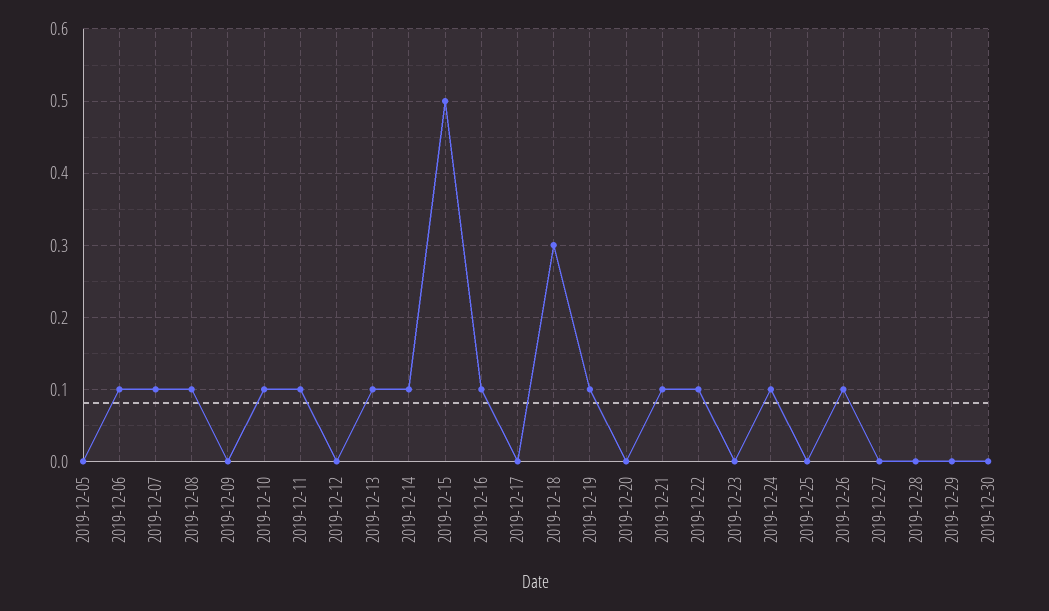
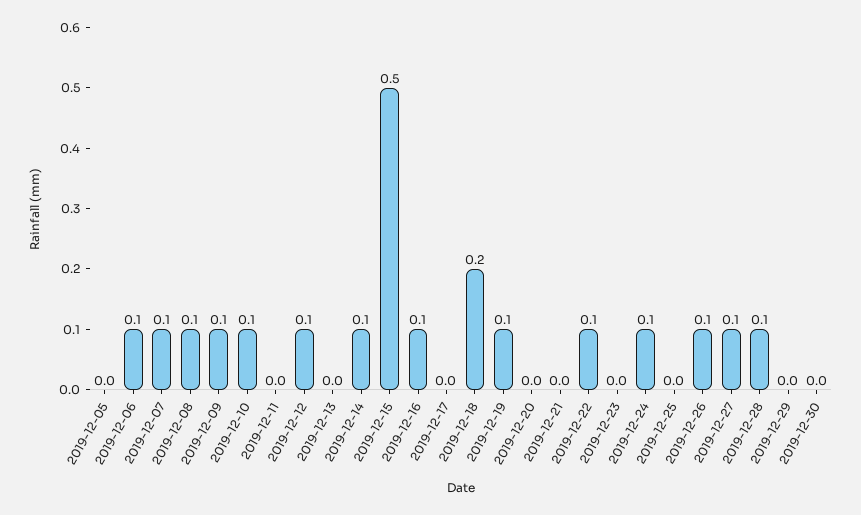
2019-12-09: 0 -> 0.1
2019-12-11: 0.1 -> 0
2019-12-12: 0 -> 0.1
2019-12-13: 0.1 -> 0
2019-12-18: 0.3 -> 0.2
2019-12-21: 0.1 -> 0
2019-12-27: 0 -> 0.1
2019-12-28: 0 -> 0.1

